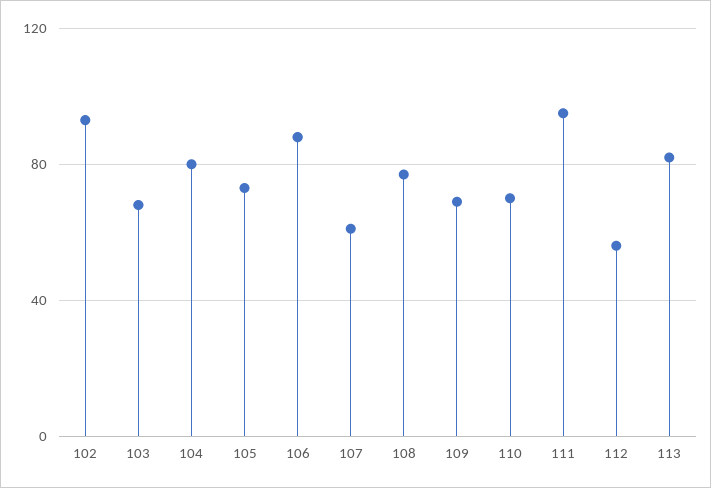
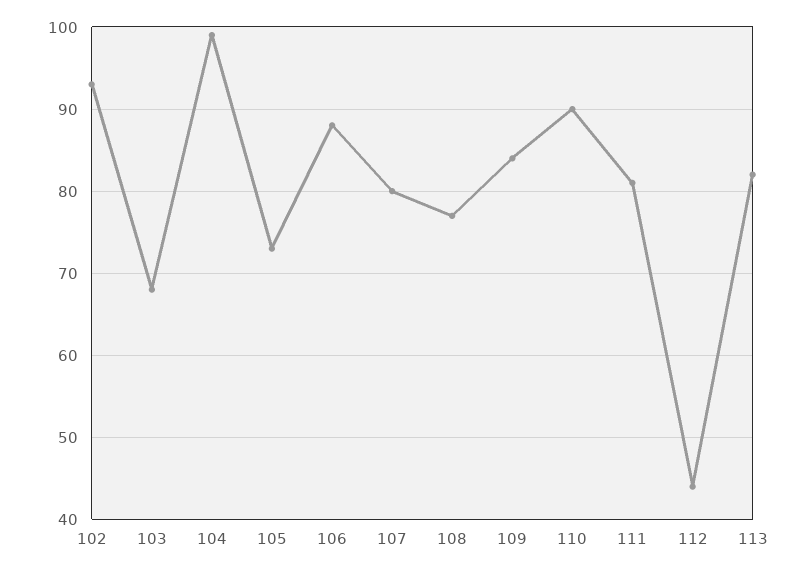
104: 80 -> 99
107: 60 -> 80
109: 70 -> 84
110: 70 -> 90
111: 95 -> 81
112: 55 -> 44

